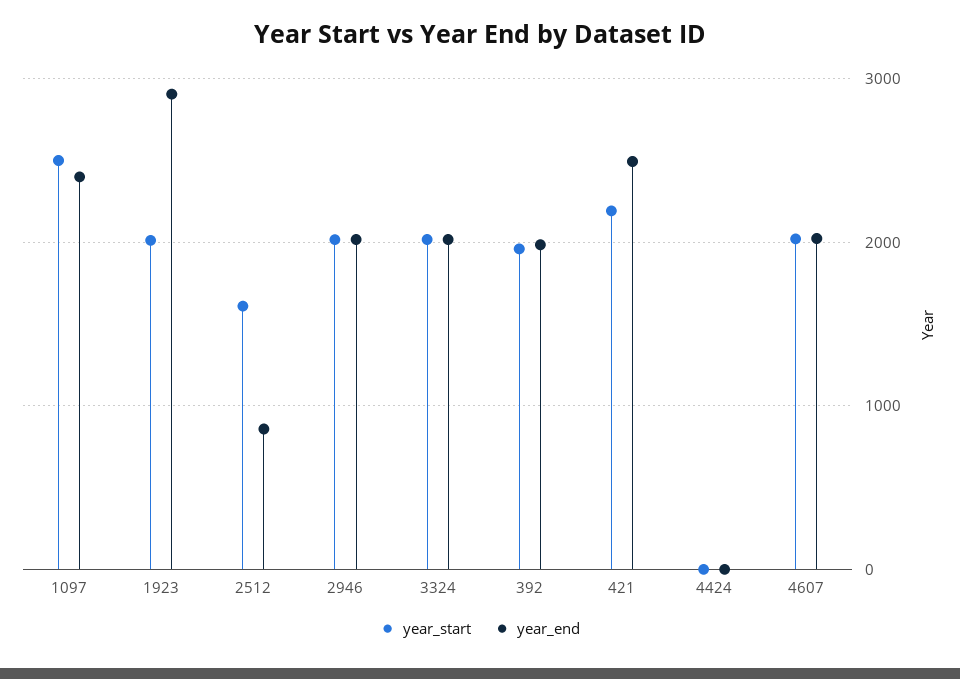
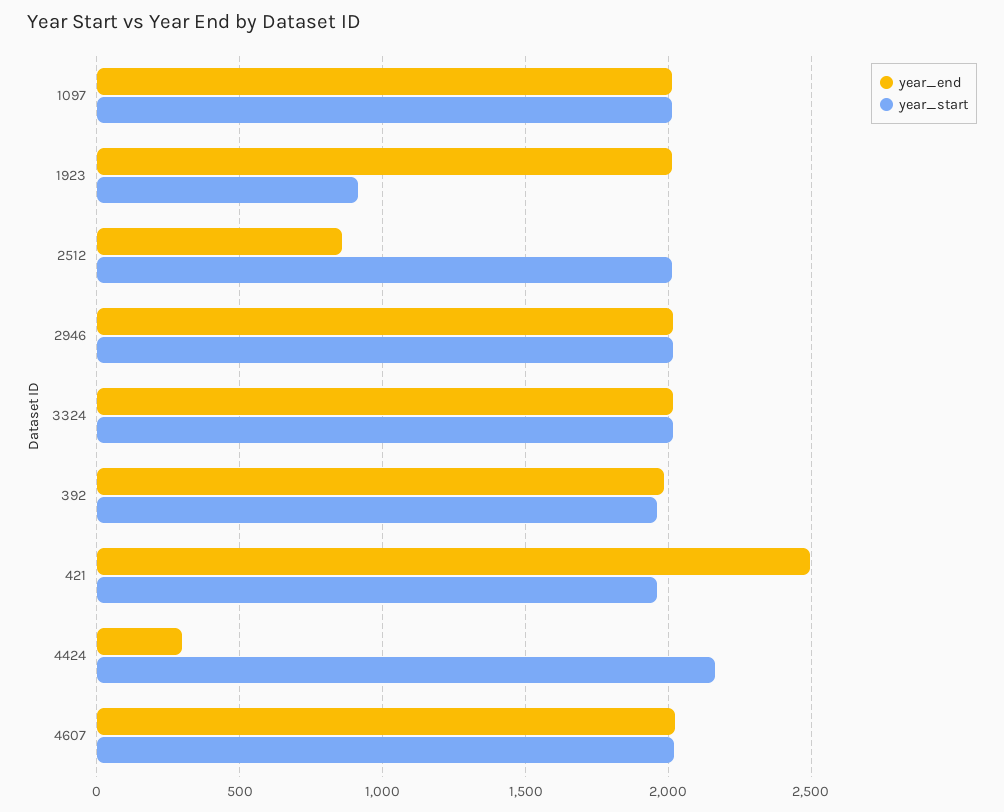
year_start, 1097: 2500 -> 2000
year_end, 1097: 2400 -> 2000
year_start, 1923: 2000 -> 900
year_end, 1923: 2900 -> 2000
year_start, 2512: 1600 -> 2000
year_start, 421: 2200 -> 1950
year_start, 4424: 0 -> 2150
year_end, 4424: 0 -> 300

